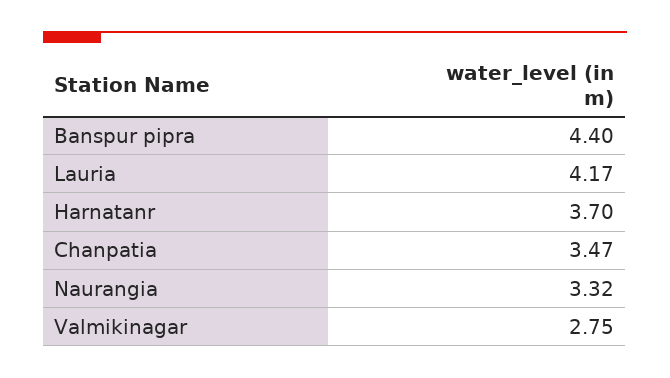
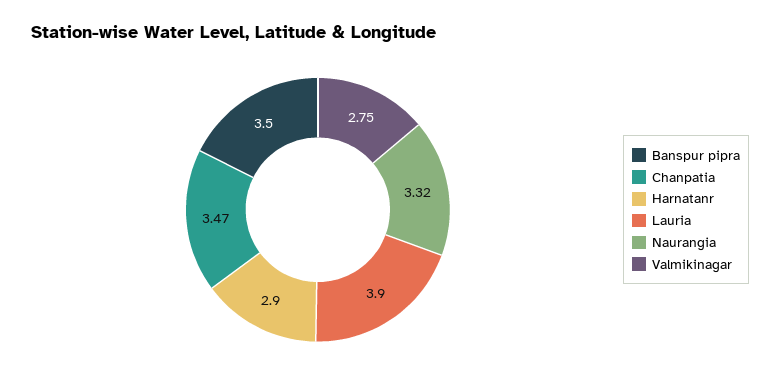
Banspur pipra: 4.4 -> 3.5
Lauria: 4.17 -> 3.9
Harnatanr: 3.7 -> 2.9

